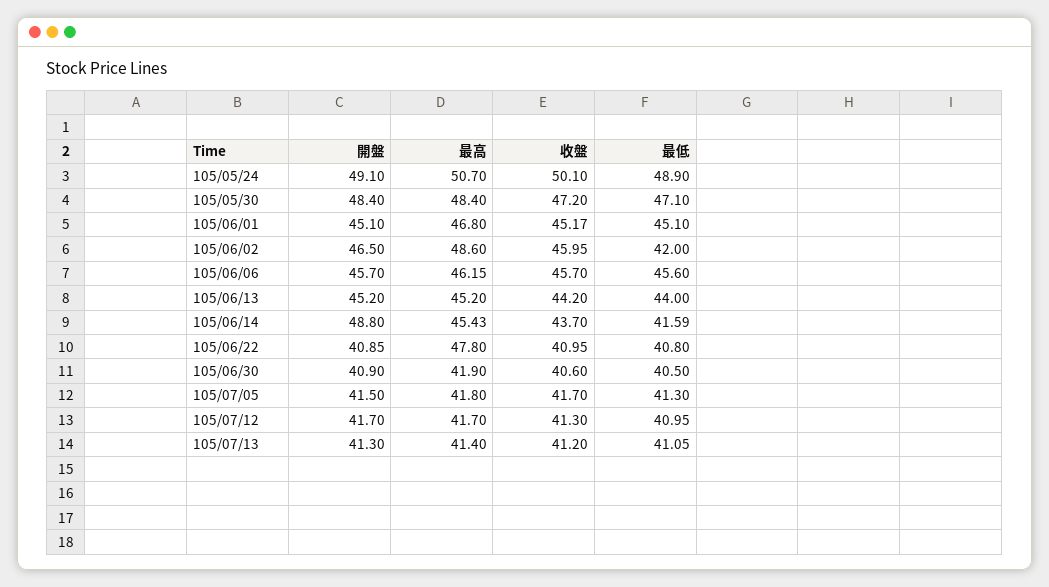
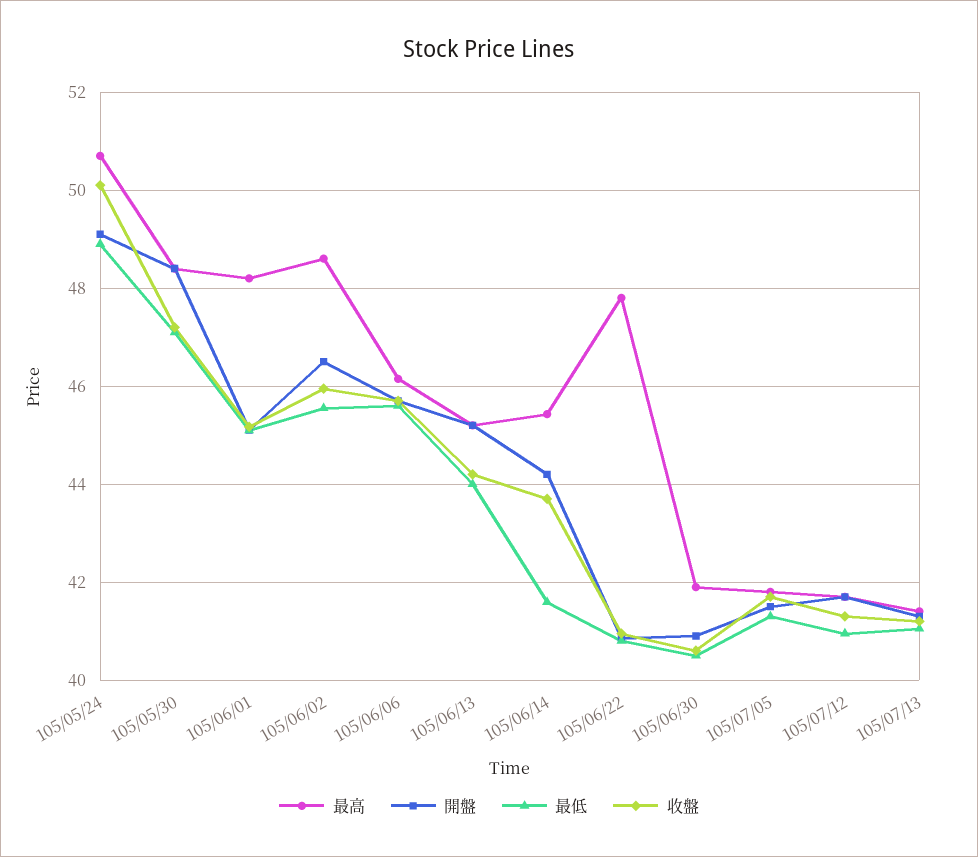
最高, 105/06/01: 46.8 -> 48.2
最低, 105/06/02: 42 -> 45.6
開盤, 105/06/14: 48.8 -> 44.2

